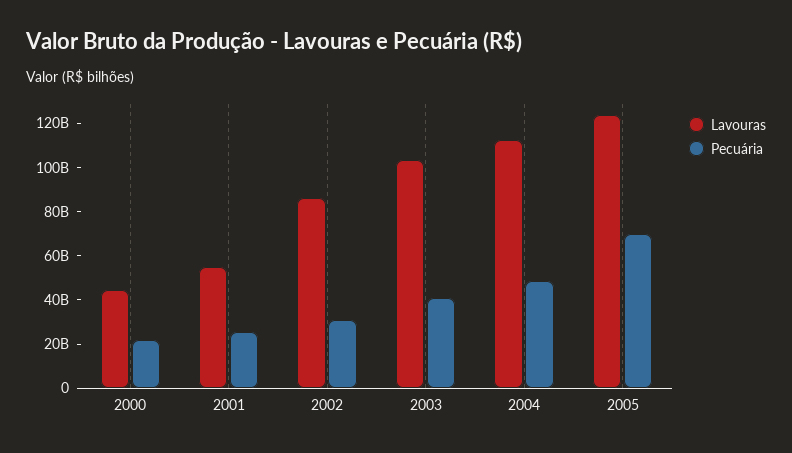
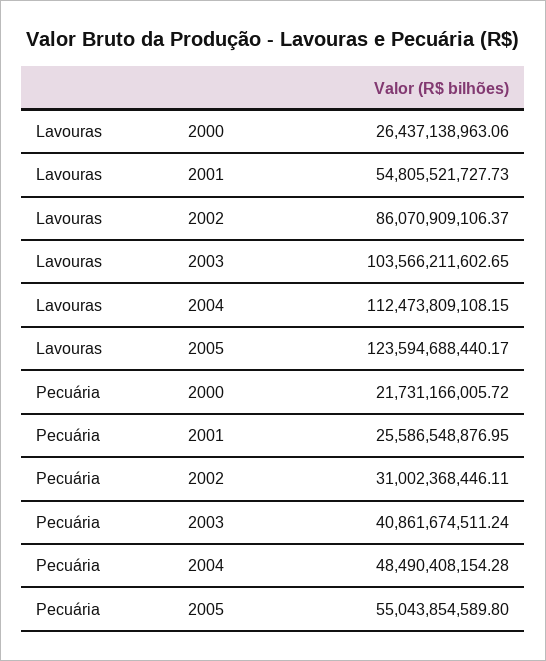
Lavouras, 2000: 45000000000 -> 26437138963.06
Pecuária, 2005: 70000000000 -> 55043854589.8

